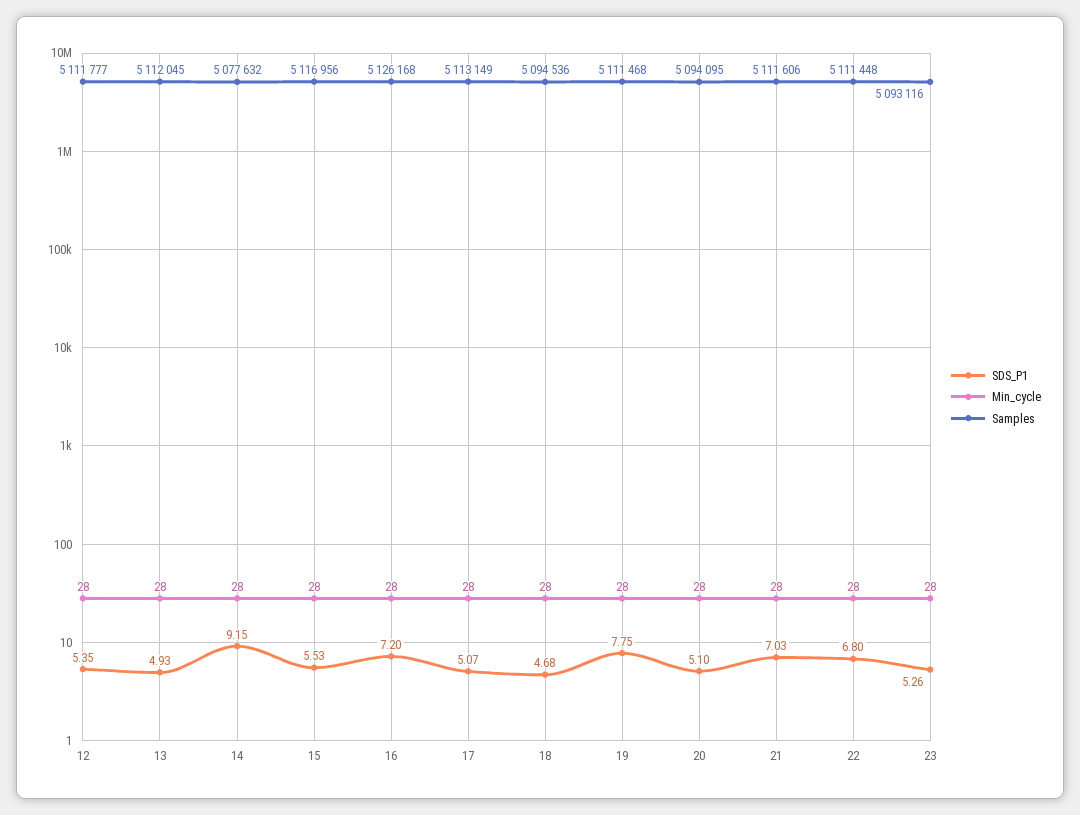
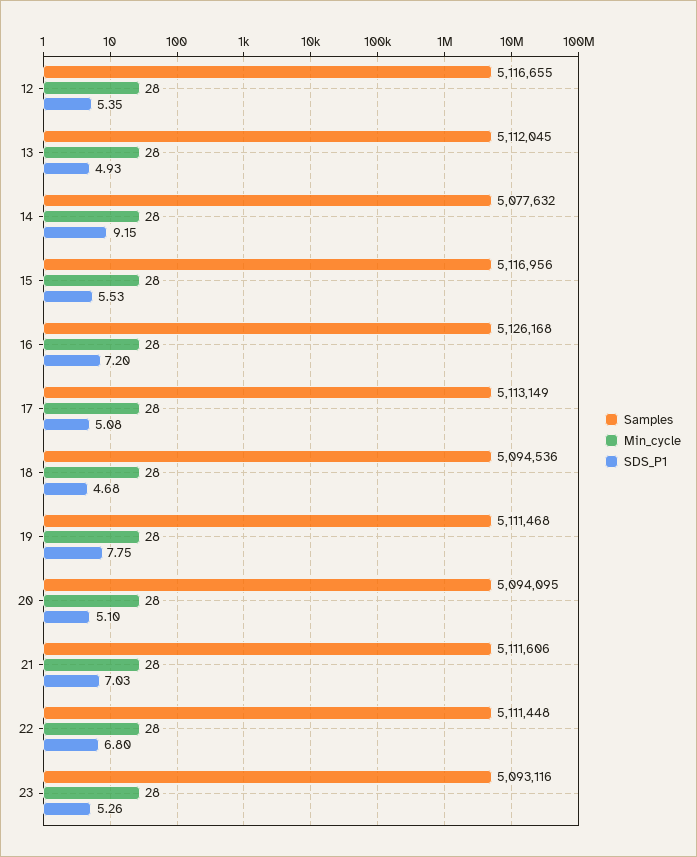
Samples, 12: 5111777 -> 5116655
SDS_P1, 17: 5.07 -> 5.08

